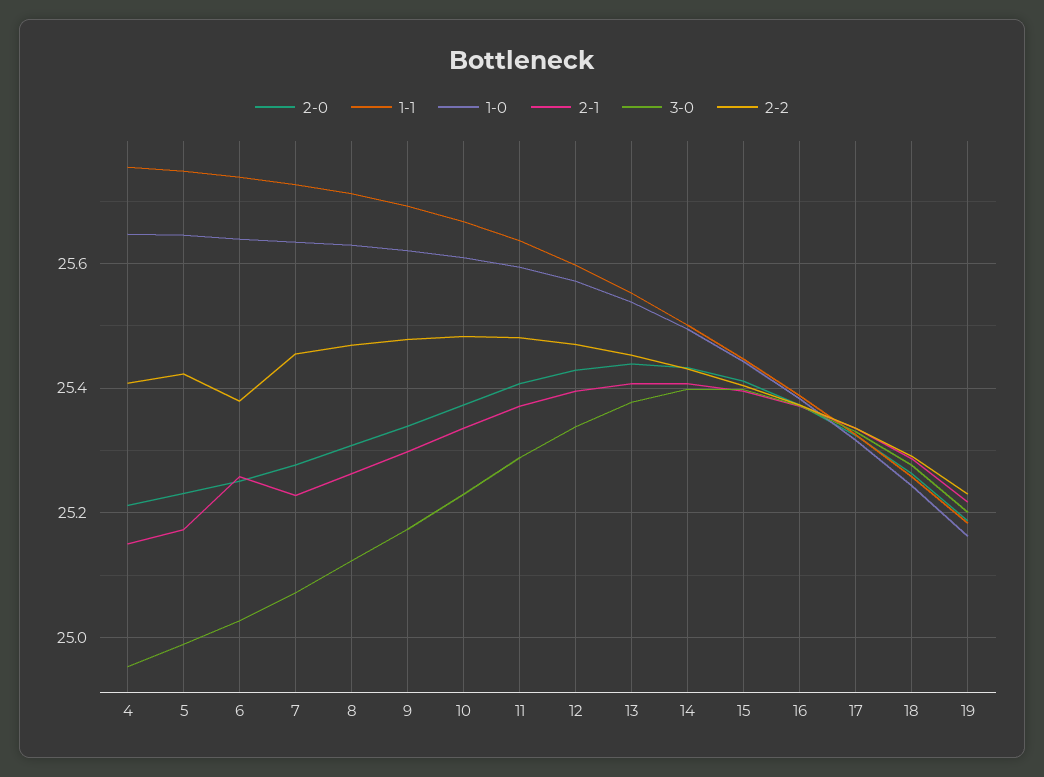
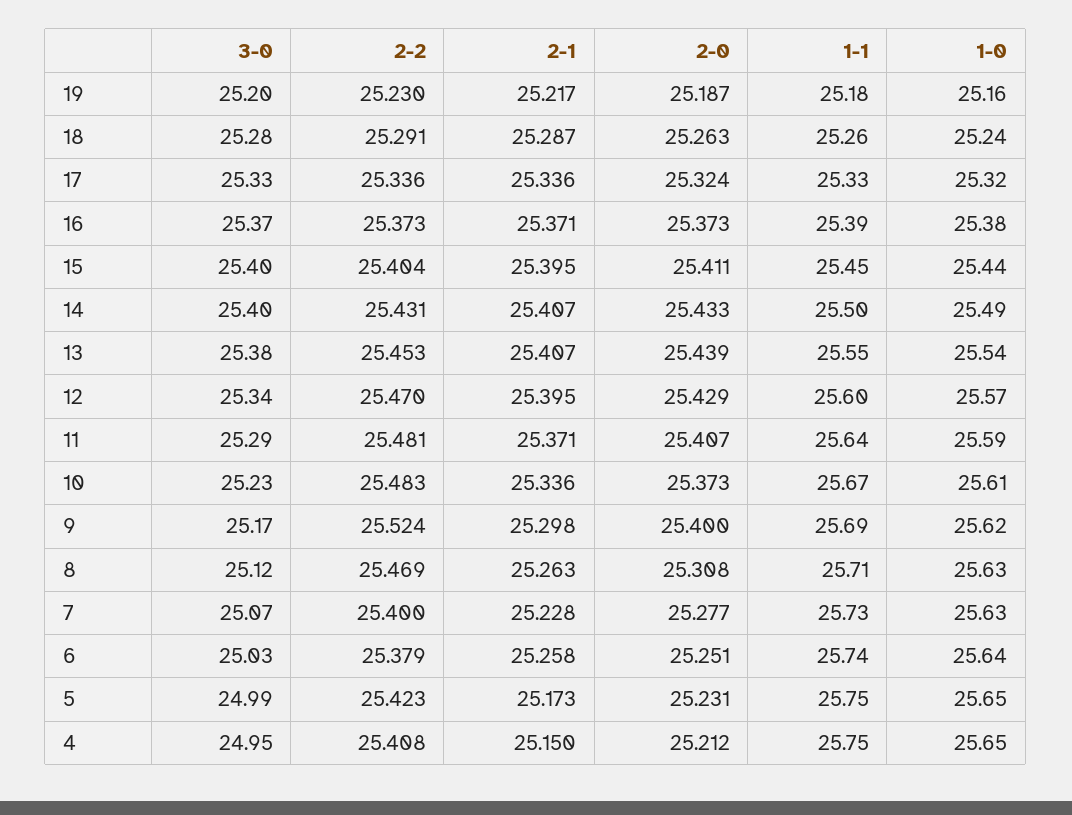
2-2, 7: 25.46 -> 25.4
2-0, 9: 25.34 -> 25.4
2-2, 9: 25.48 -> 25.524

